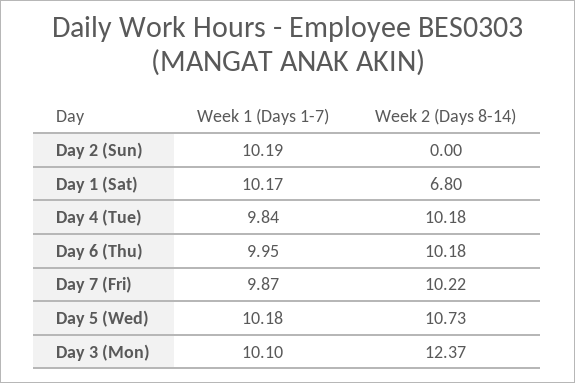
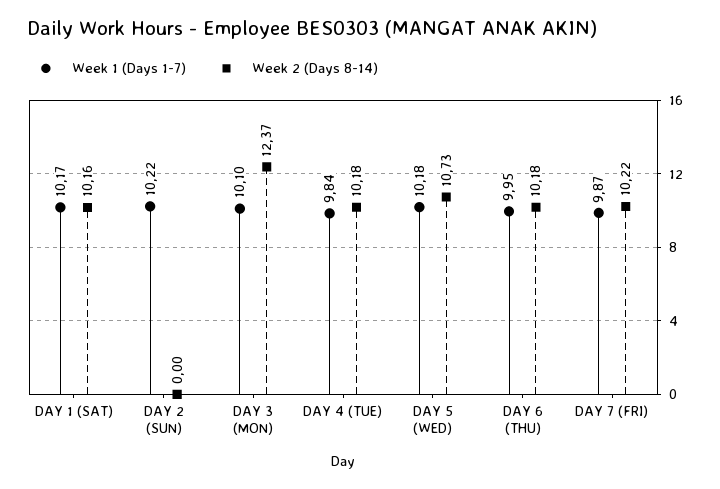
Week 1 (Days 1-7), Day 2 (Sun): 10.19 -> 10.22
Week 2 (Days 8-14), Day 1 (Sat): 6.8 -> 10.16

